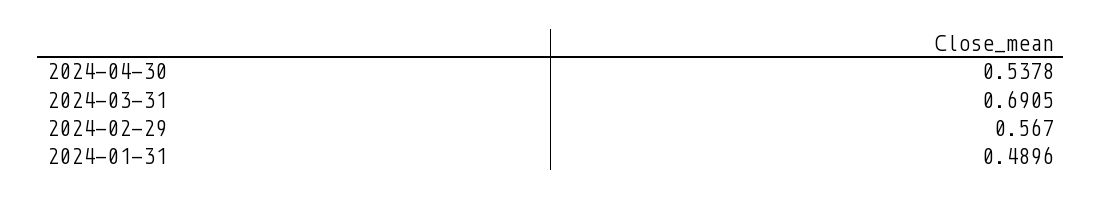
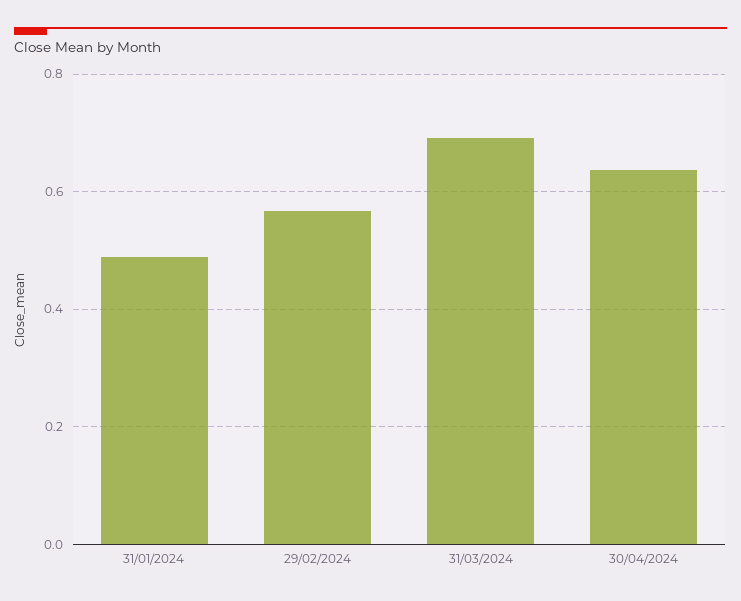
2024-04-30: 0.5378 -> 0.64

